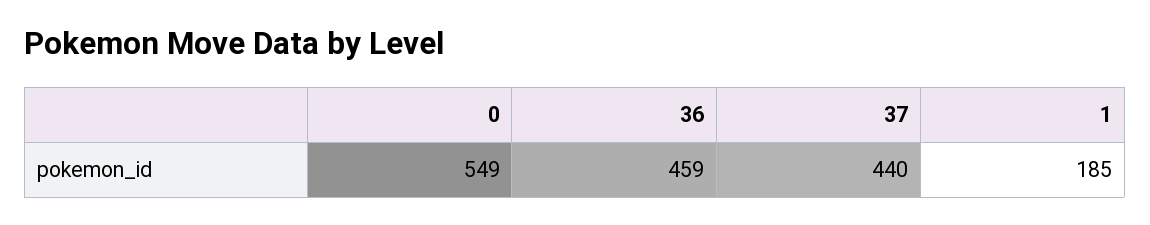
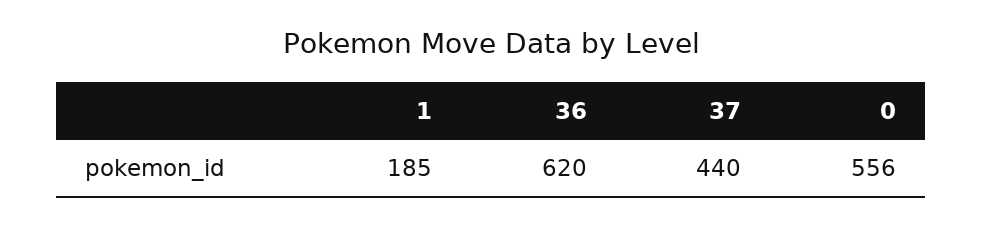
0: 549 -> 556
36: 459 -> 620

